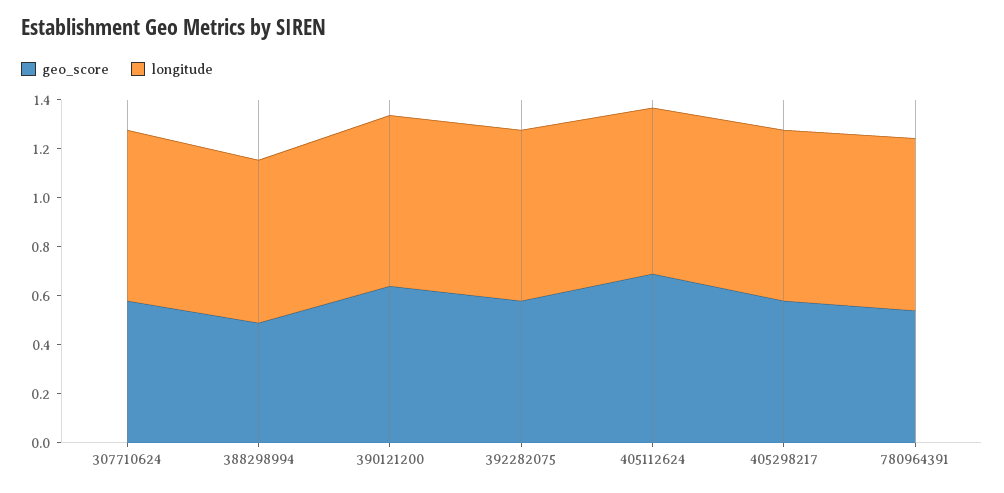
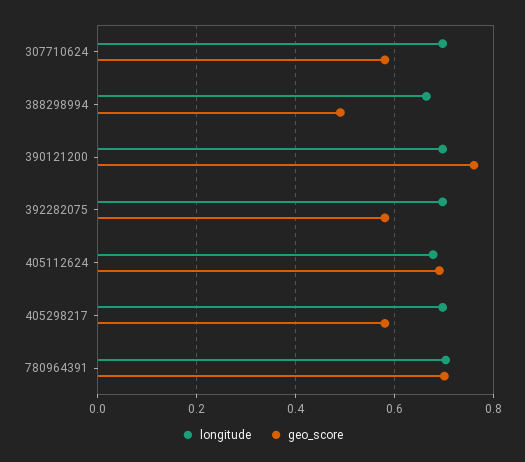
geo_score, 390121200: 0.65 -> 0.76
geo_score, 780964391: 0.55 -> 0.7

